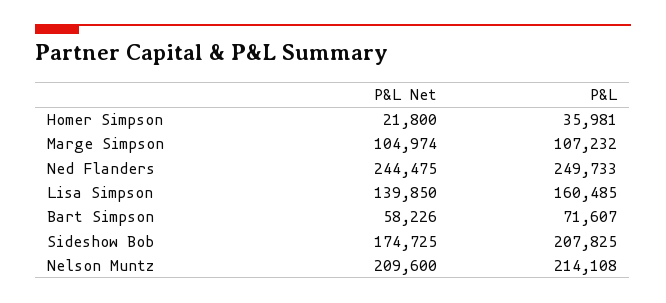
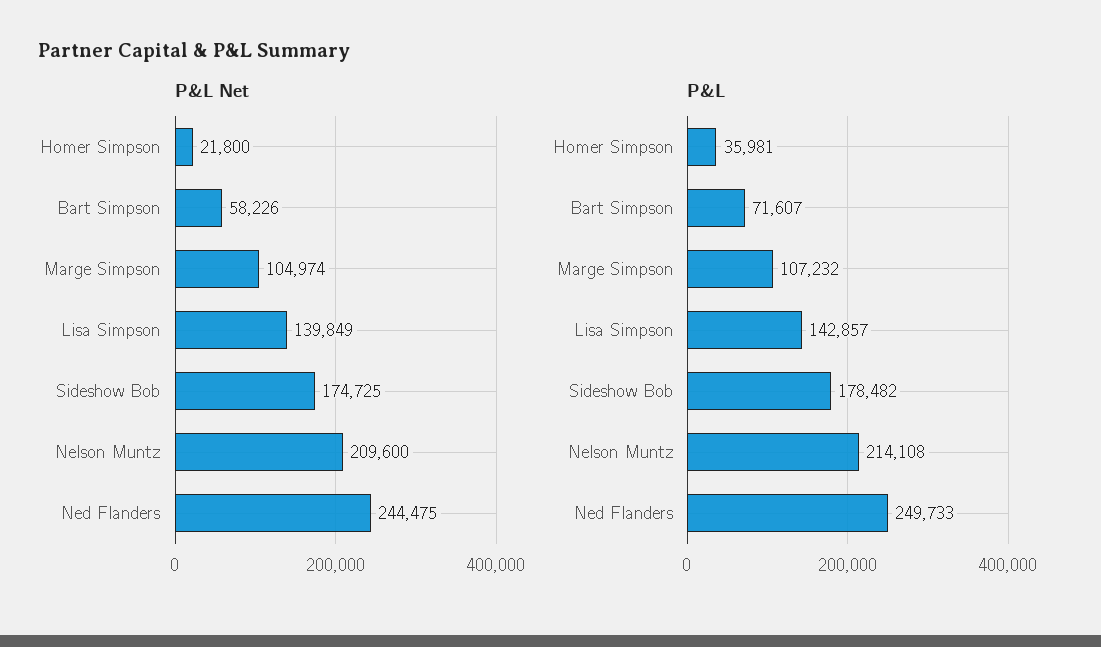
P&L Net, Lisa Simpson: 139850 -> 139849
P&L, Lisa Simpson: 160485 -> 142857
P&L, Sideshow Bob: 207825 -> 178482

